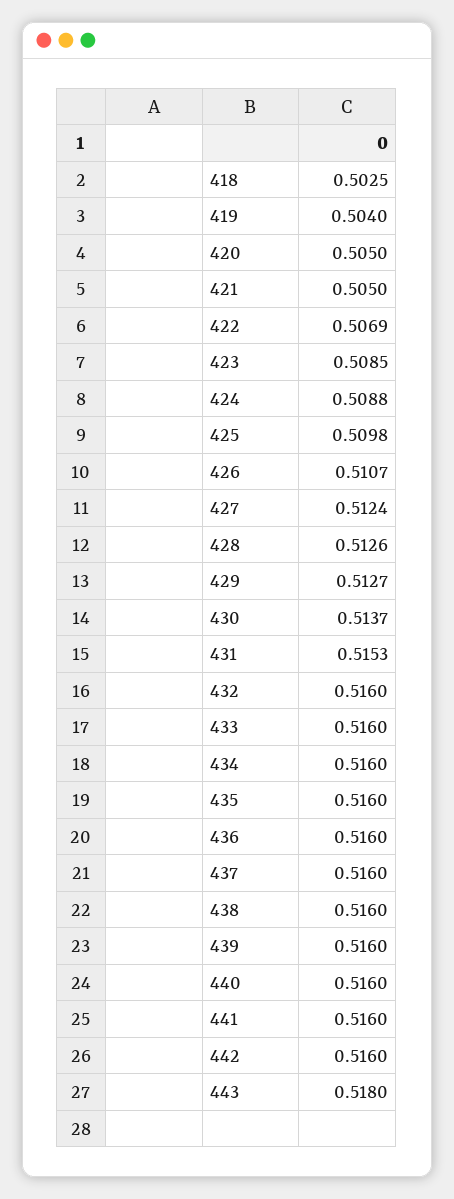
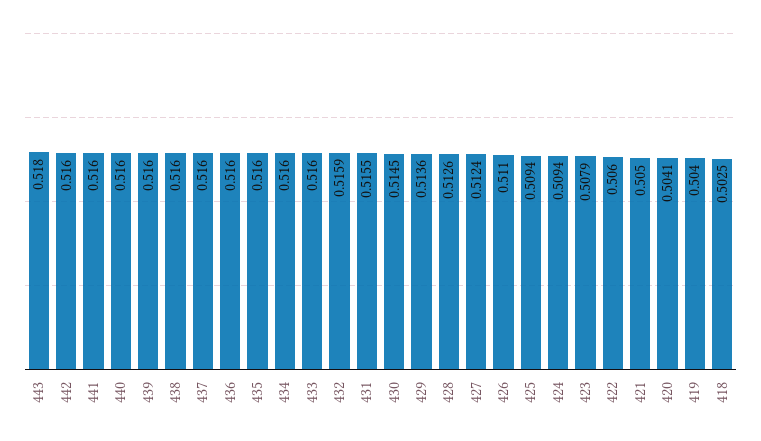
420: 0.505 -> 0.5041
422: 0.5069 -> 0.506
423: 0.5085 -> 0.5079
424: 0.5088 -> 0.5094
425: 0.5098 -> 0.5094
426: 0.5107 -> 0.511
429: 0.5127 -> 0.5136
430: 0.5137 -> 0.5145
431: 0.5153 -> 0.5155
432: 0.516 -> 0.5159

